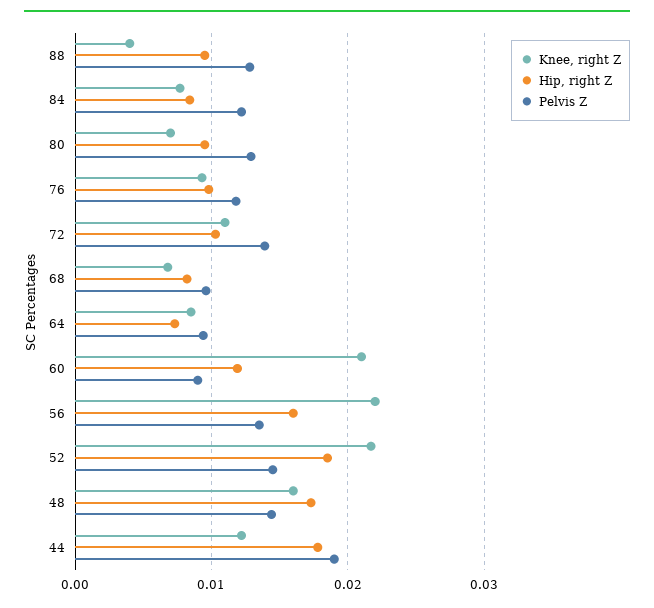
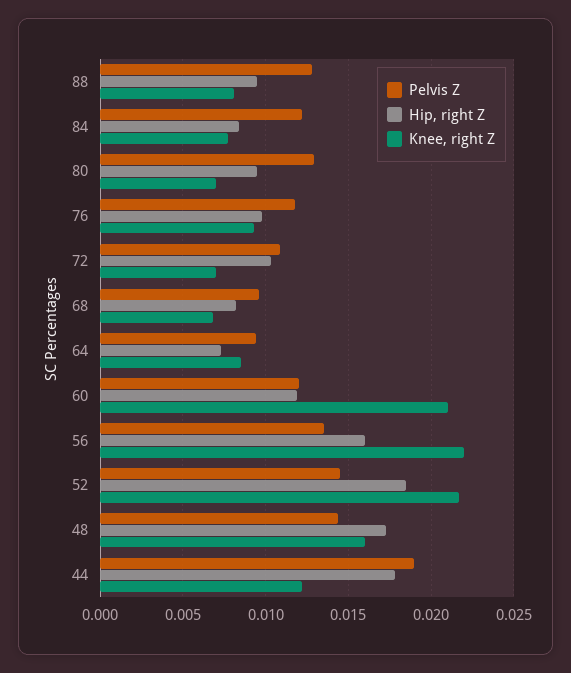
Knee, right Z, 88: 0.004 -> 0.008
Knee, right Z, 72: 0.011 -> 0.007
Pelvis Z, 72: 0.014 -> 0.011
Pelvis Z, 60: 0.009 -> 0.012

